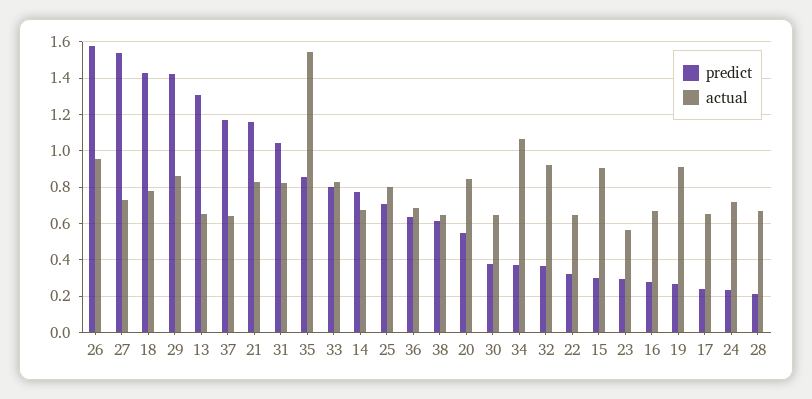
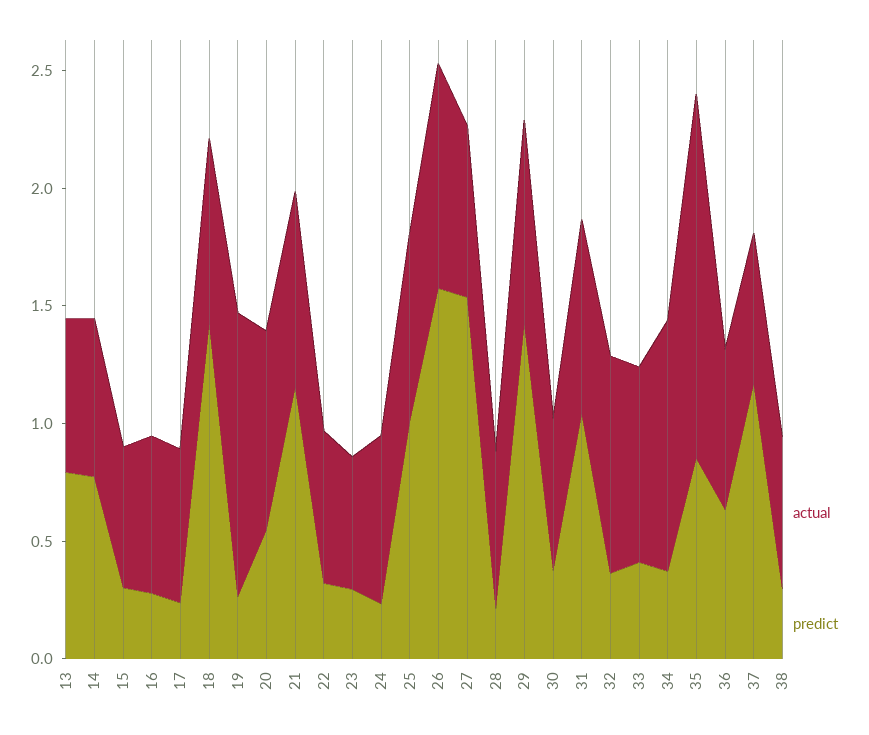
predict, 13: 1.3 -> 0.8
predict, 33: 0.8 -> 0.4
predict, 25: 0.7 -> 1
predict, 38: 0.6 -> 0.3
actual, 15: 0.9 -> 0.6
actual, 19: 0.9 -> 1.2

